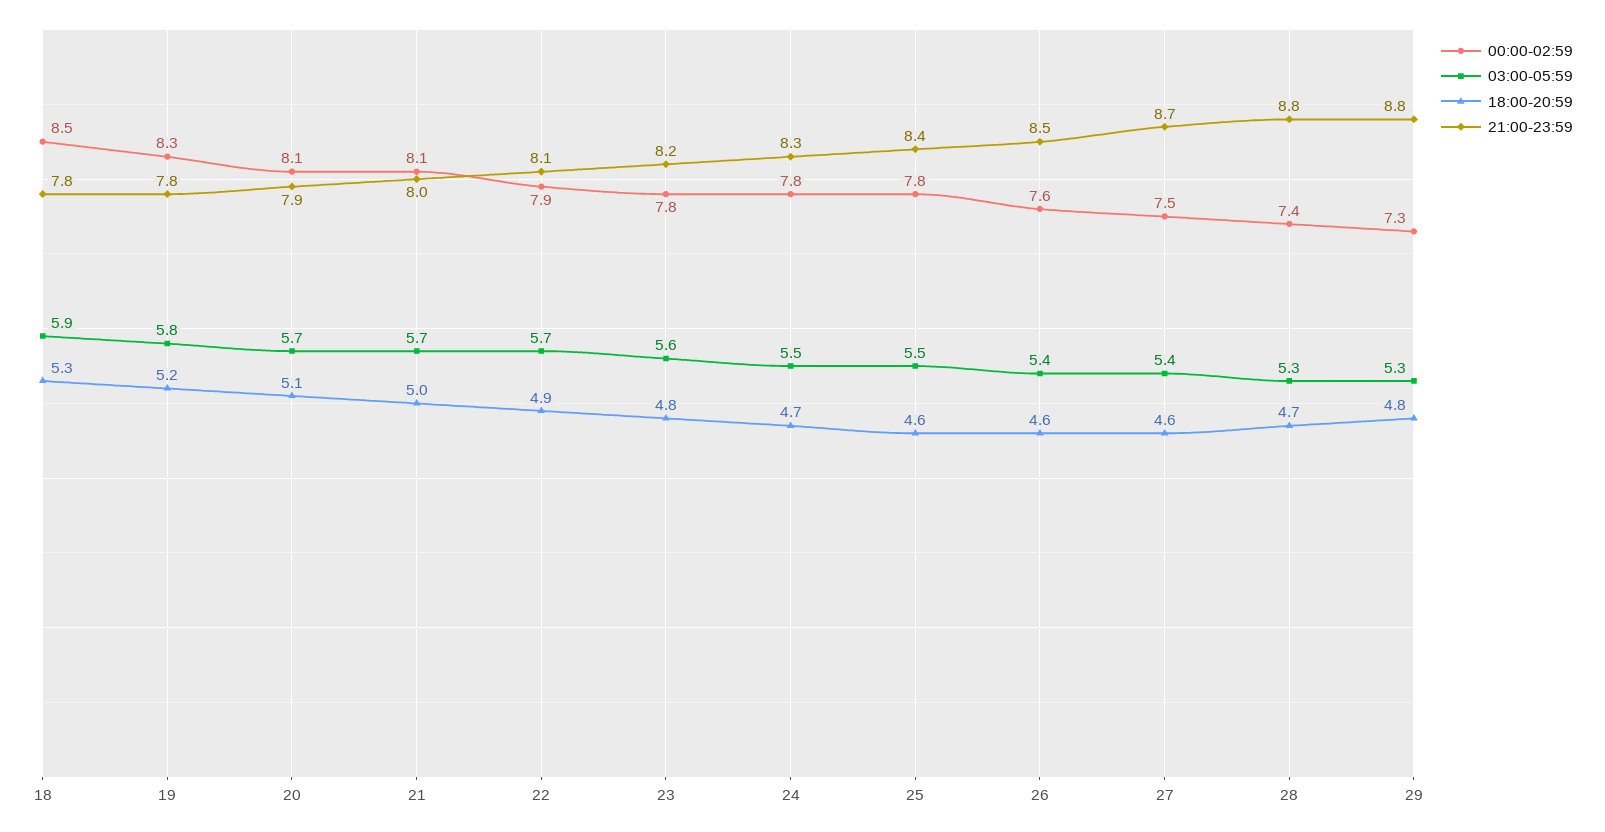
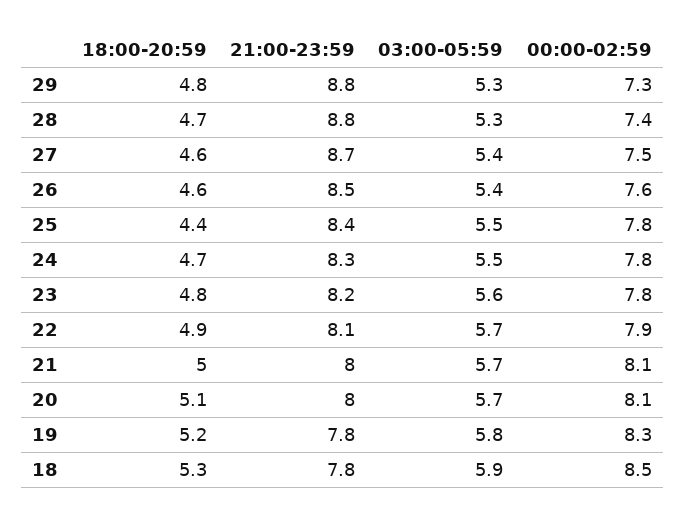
21:00-23:59, 20: 7.9 -> 8
18:00-20:59, 25: 4.6 -> 4.4

